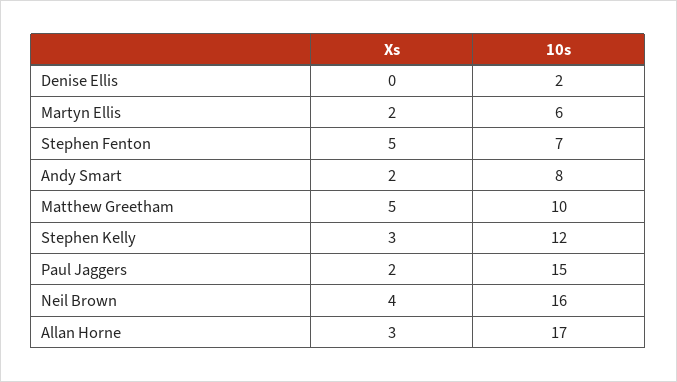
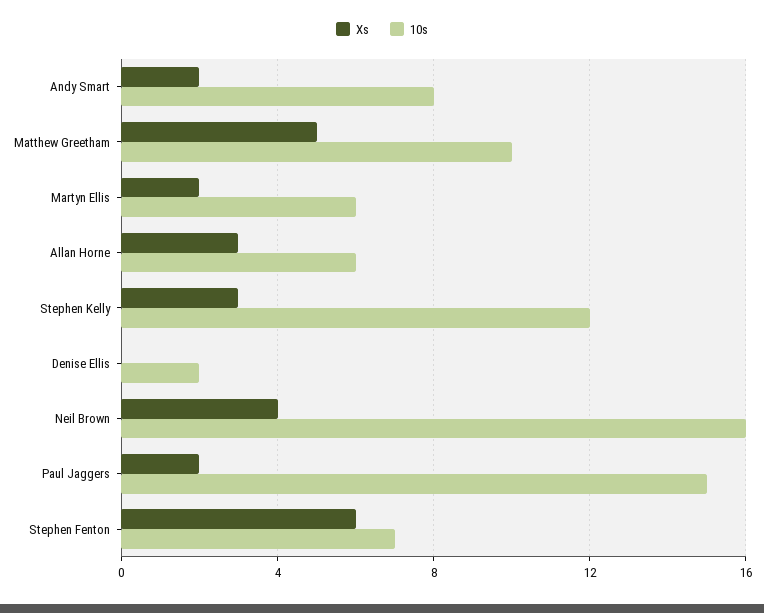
Xs, Stephen Fenton: 5 -> 6
10s, Allan Horne: 17 -> 6

